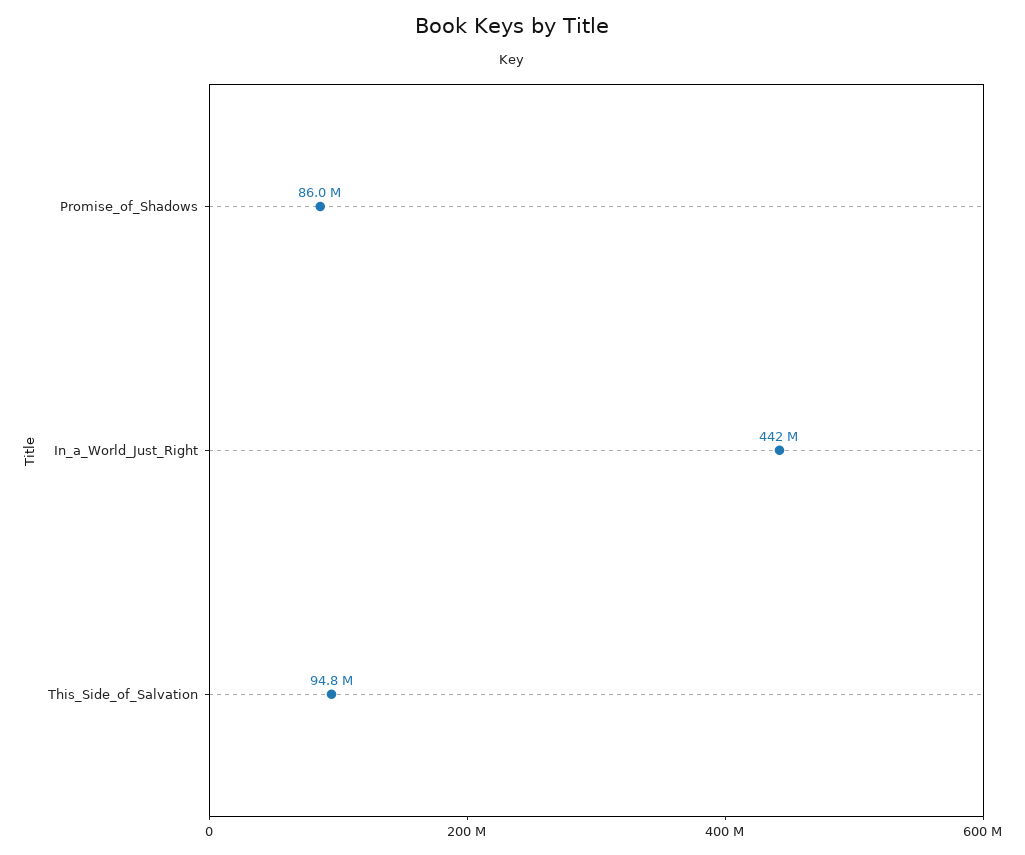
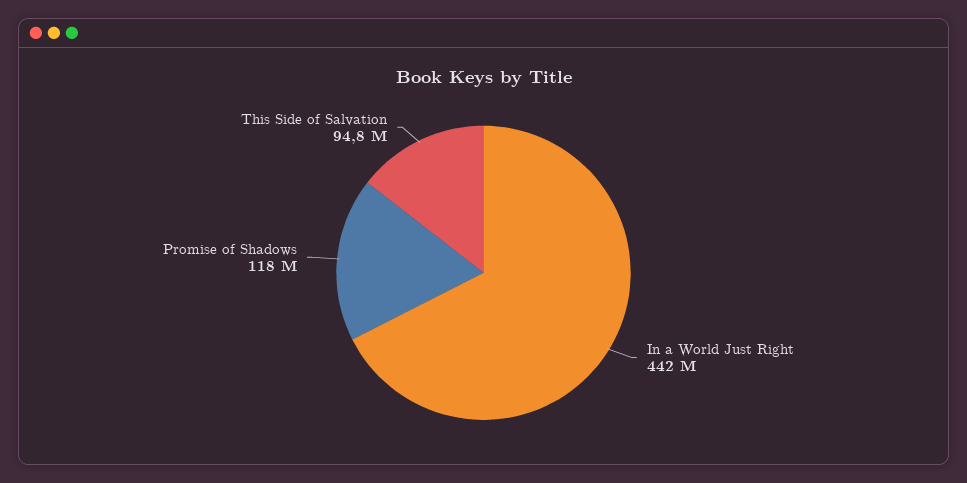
Promise_of_Shadows: 86000000 -> 118000000

